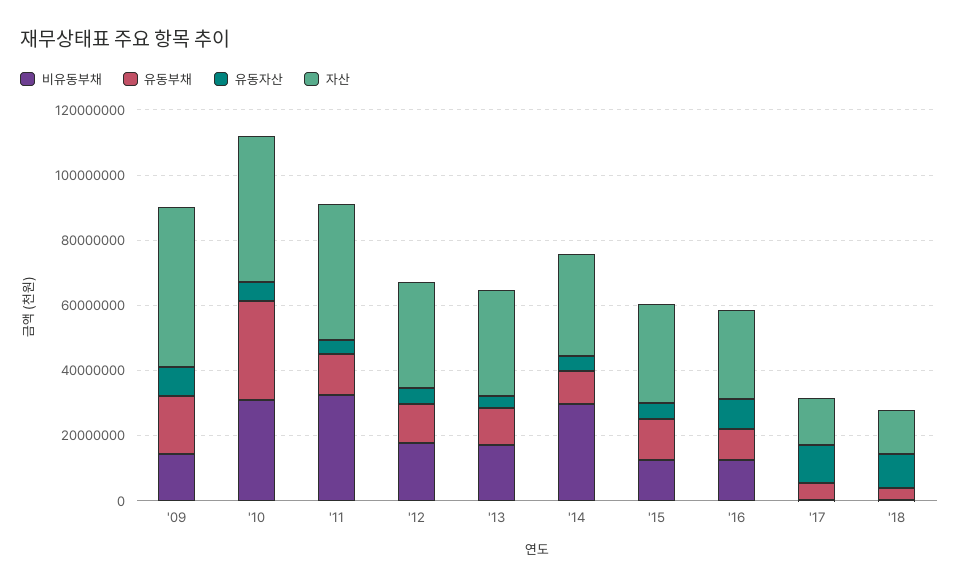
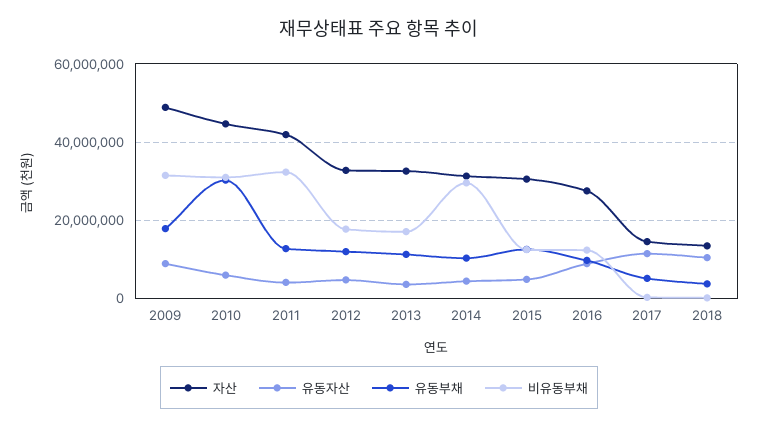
비유동부채, '09: 15000000 -> 32000000

